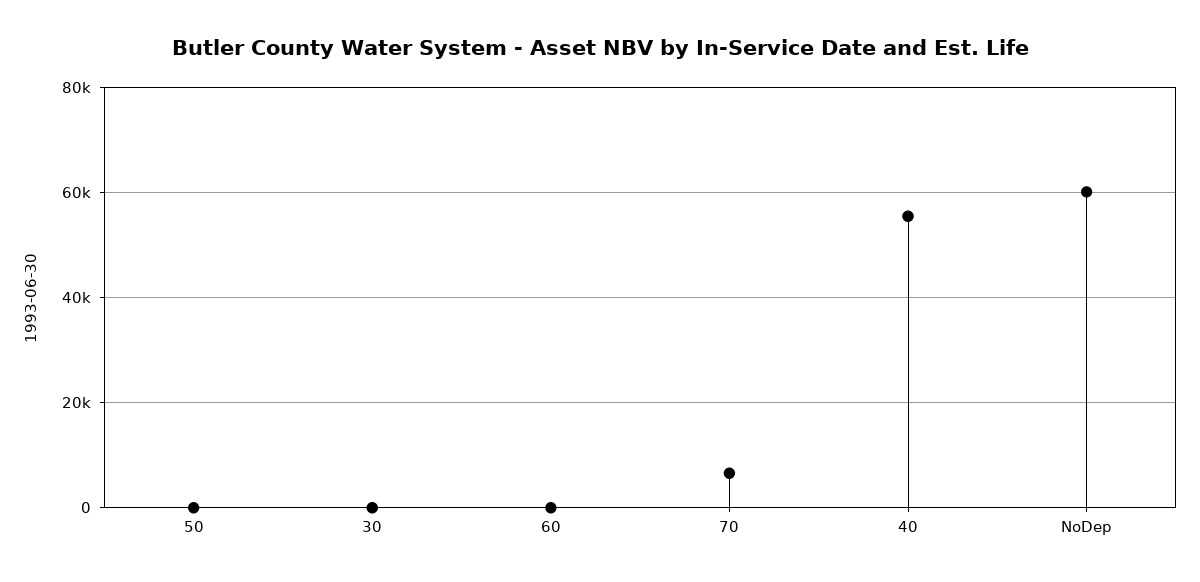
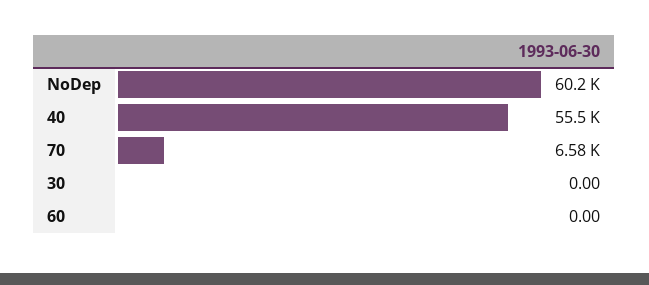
50: 0 -> none

